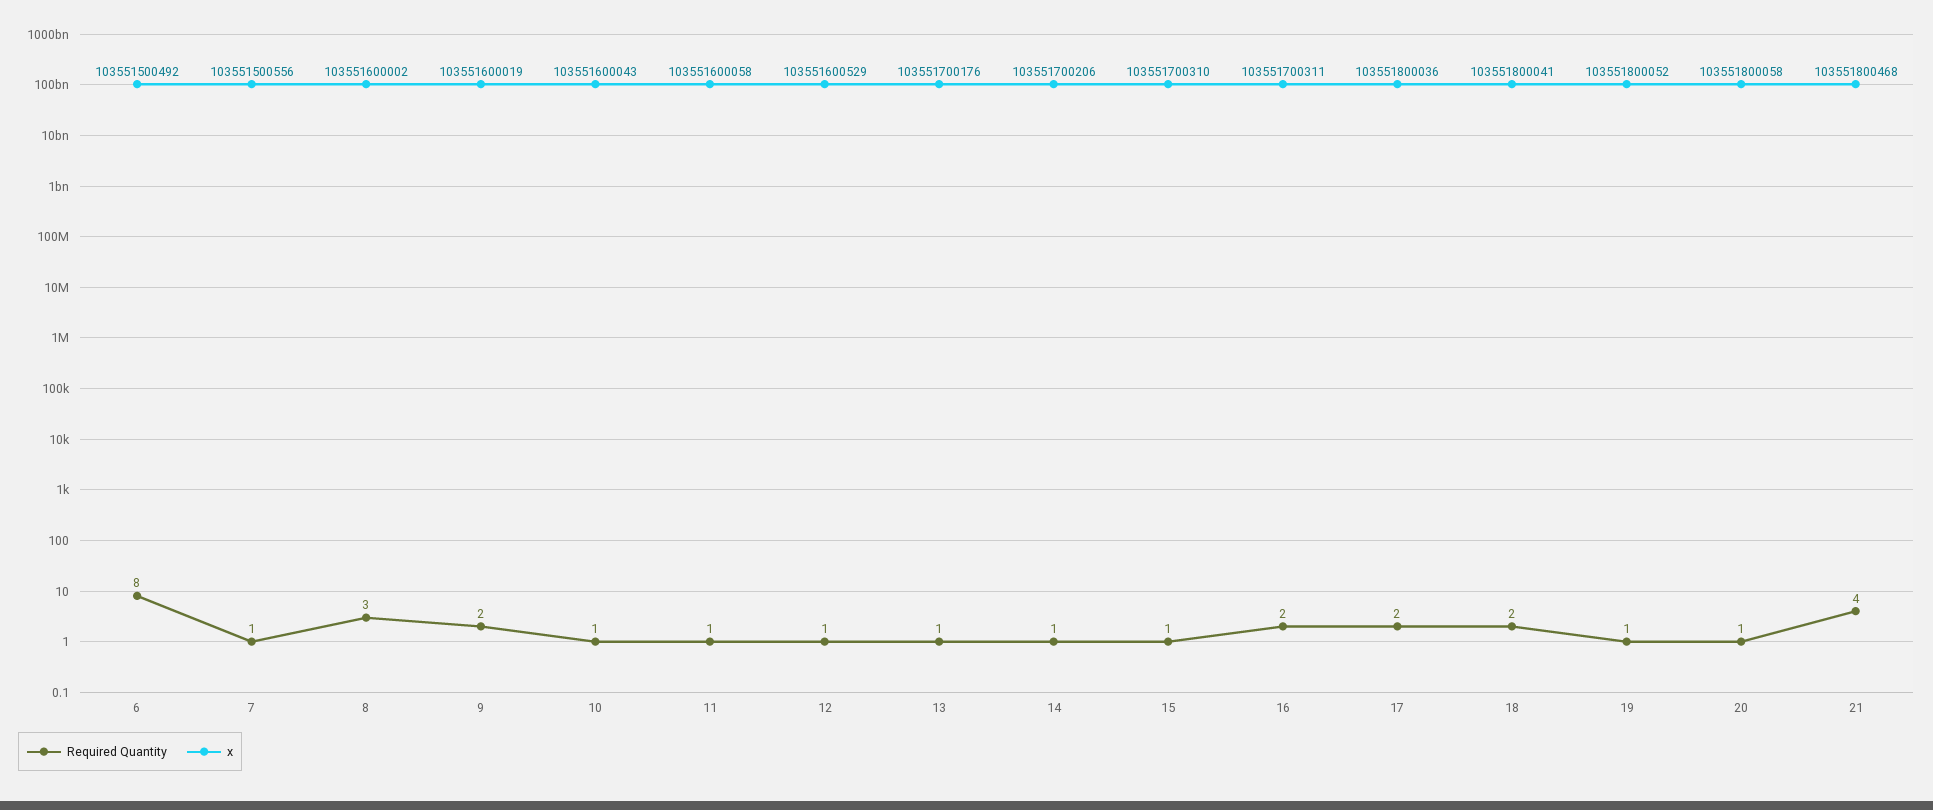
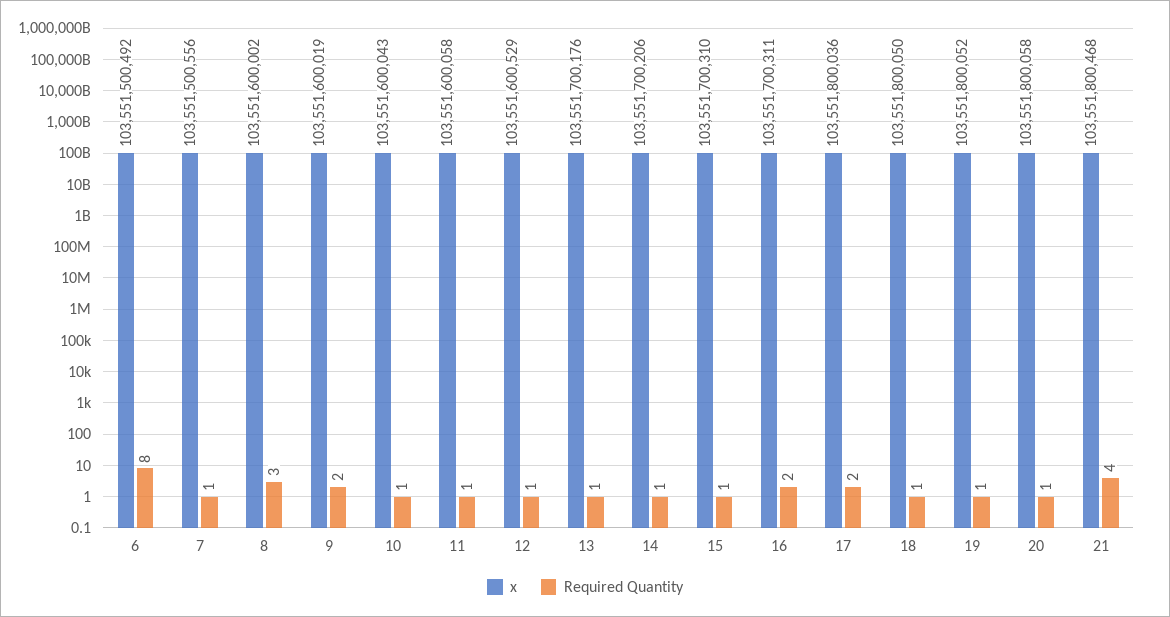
Required Quantity, 18: 2 -> 1
x, 18: 103551800041 -> 103551800050

